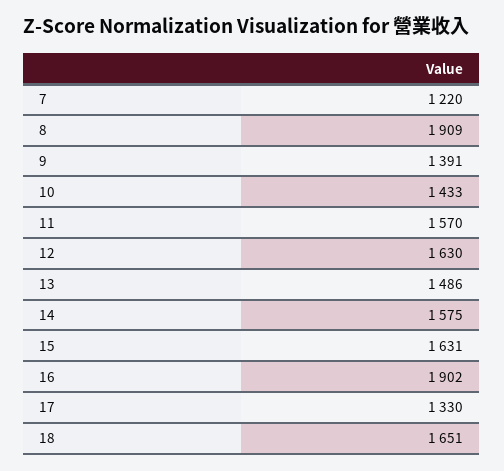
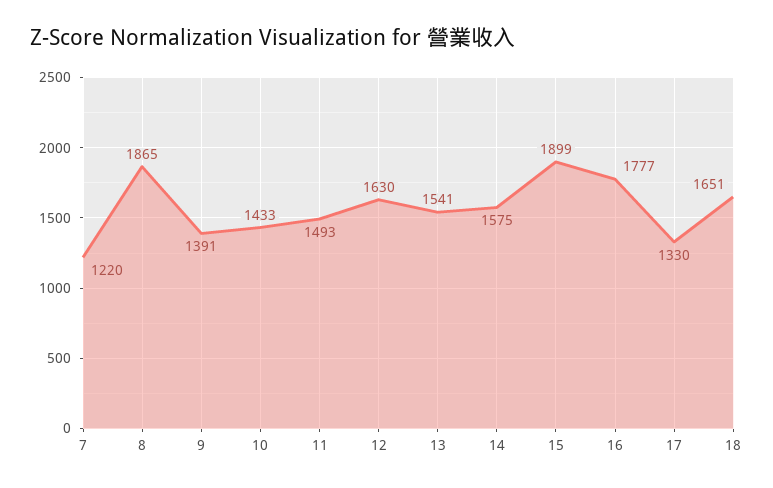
8: 1909 -> 1865
11: 1570 -> 1493
13: 1486 -> 1541
15: 1631 -> 1899
16: 1902 -> 1777

